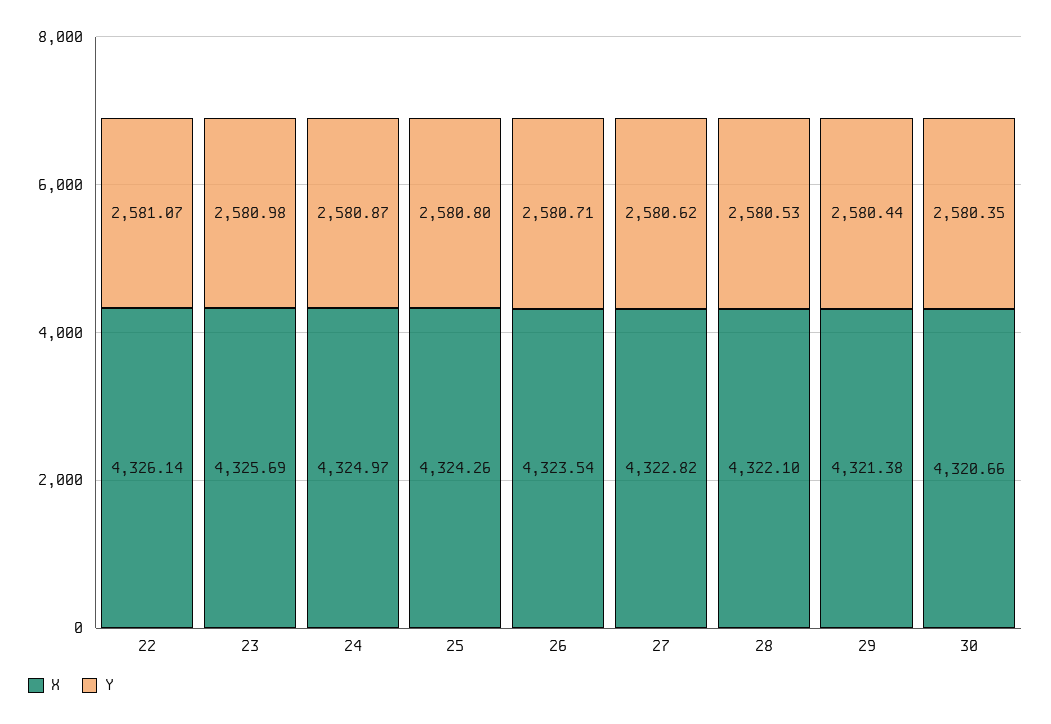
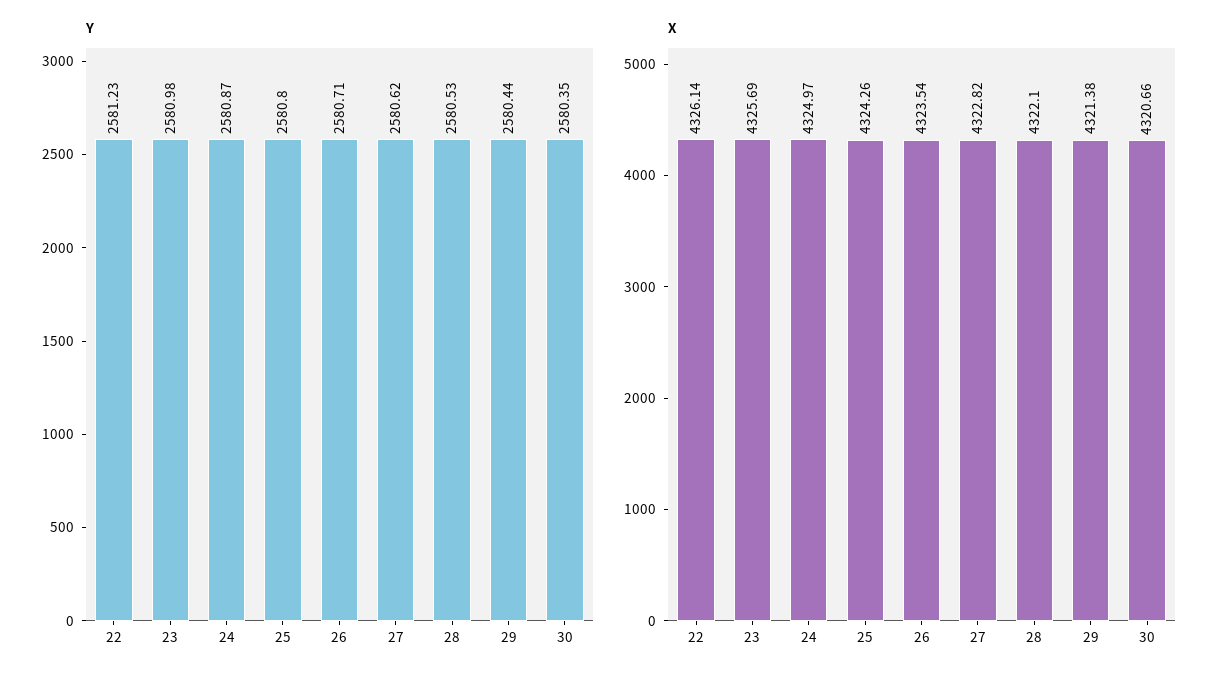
Y, 22: 2581.07 -> 2581.23

